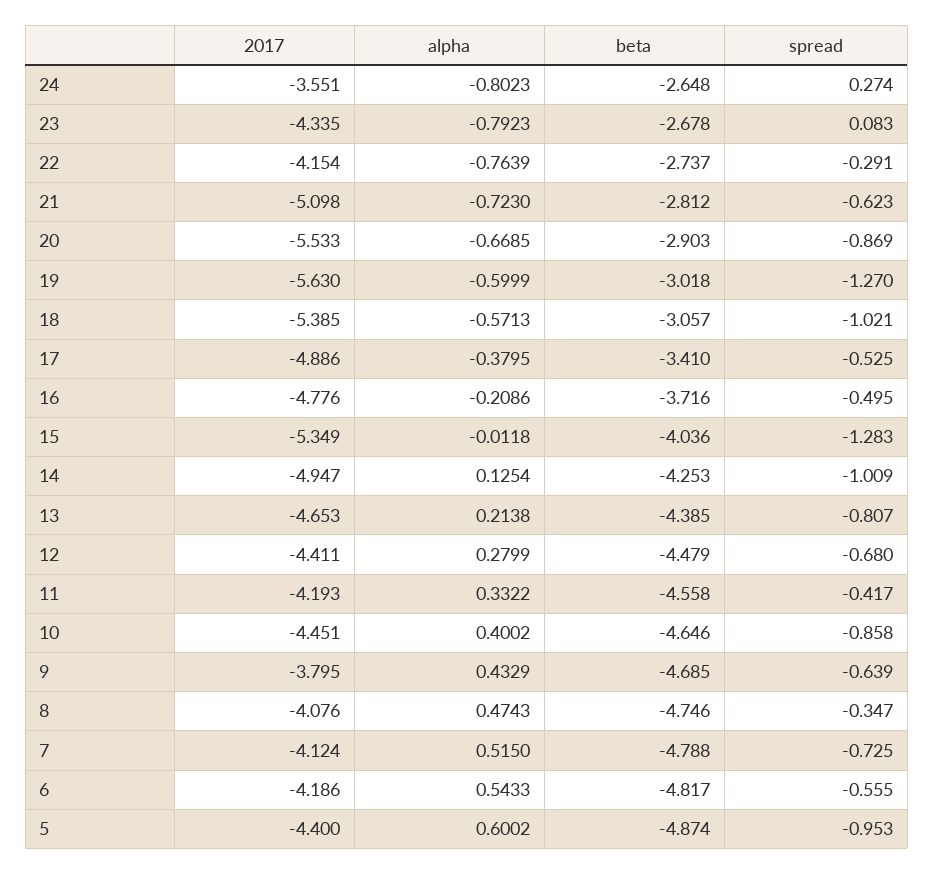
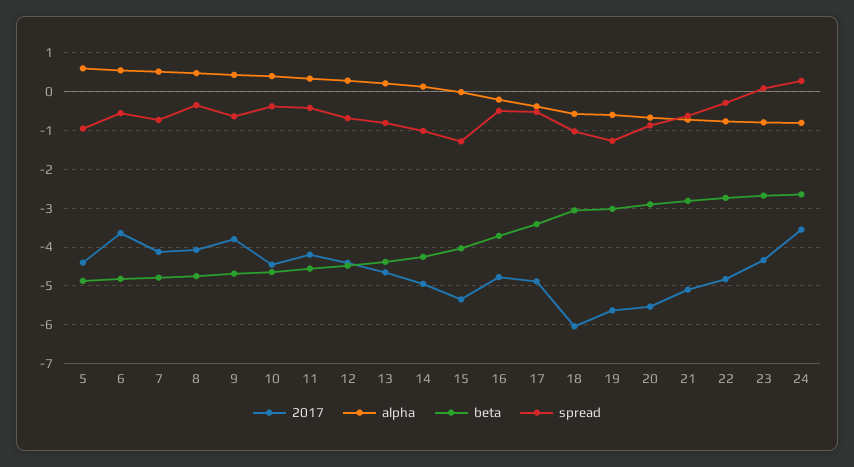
2017, 22: -4.154 -> -4.8
2017, 18: -5.385 -> -6
spread, 10: -0.858 -> -0.4
2017, 6: -4.186 -> -3.6

